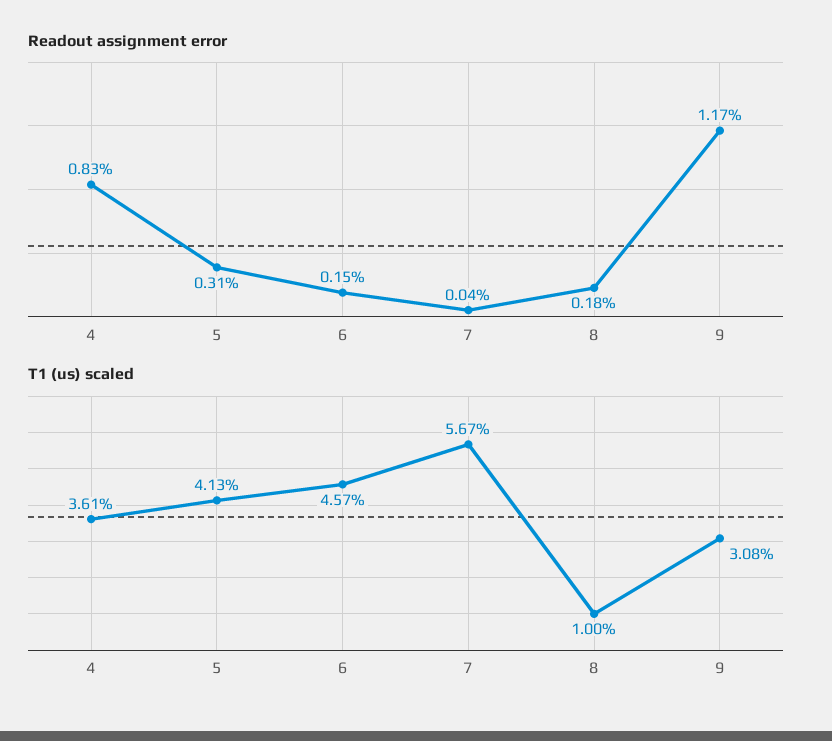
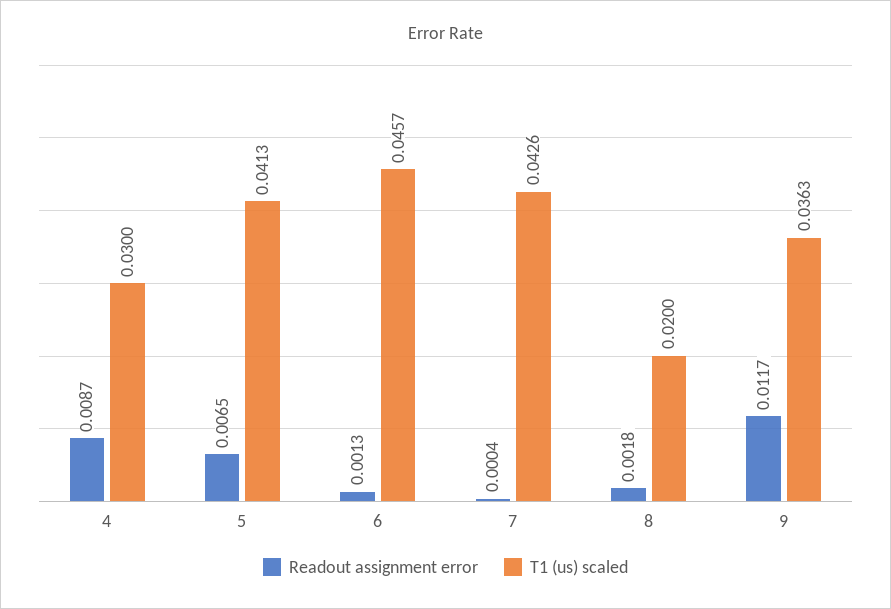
Readout assignment error, 4: 0.0083 -> 0.0087
Readout assignment error, 5: 0.0031 -> 0.0065
Readout assignment error, 6: 0.0015 -> 0.0013
T1 (us) scaled, 4: 0.0361 -> 0.03
T1 (us) scaled, 7: 0.0567 -> 0.0426
T1 (us) scaled, 8: 0.01 -> 0.02
T1 (us) scaled, 9: 0.0308 -> 0.0363

